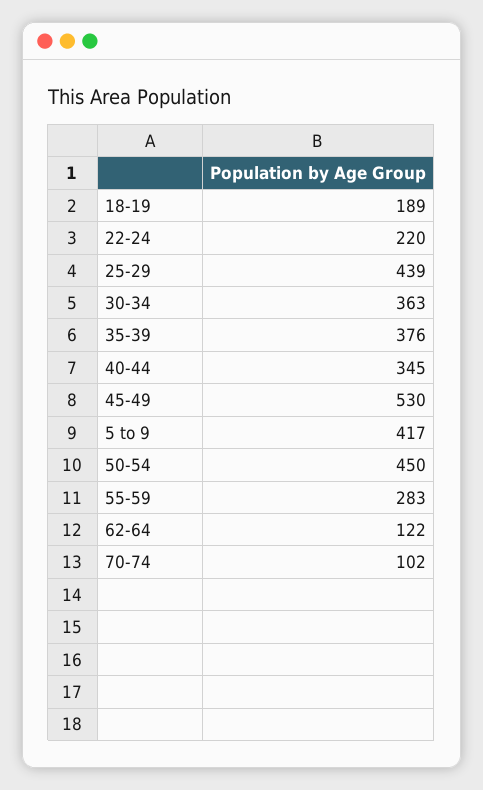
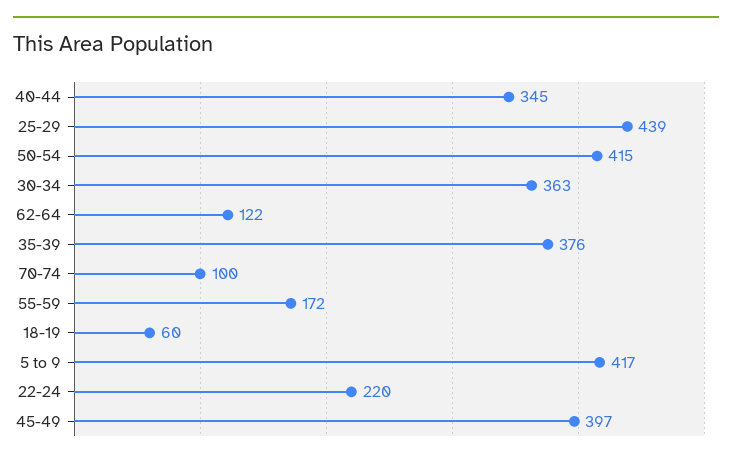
18-19: 189 -> 60
45-49: 530 -> 397
50-54: 450 -> 415
55-59: 283 -> 172
70-74: 102 -> 100

